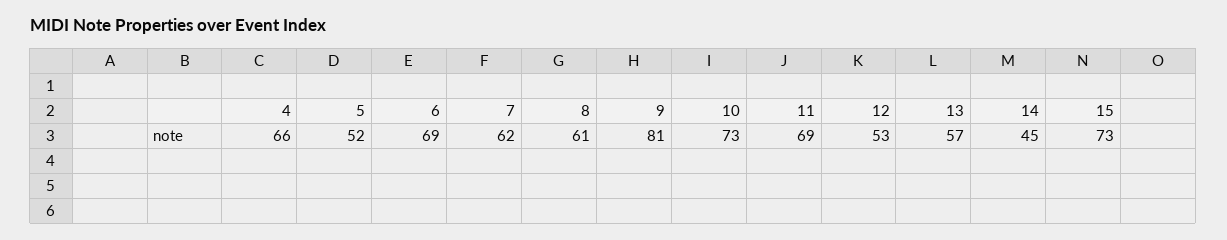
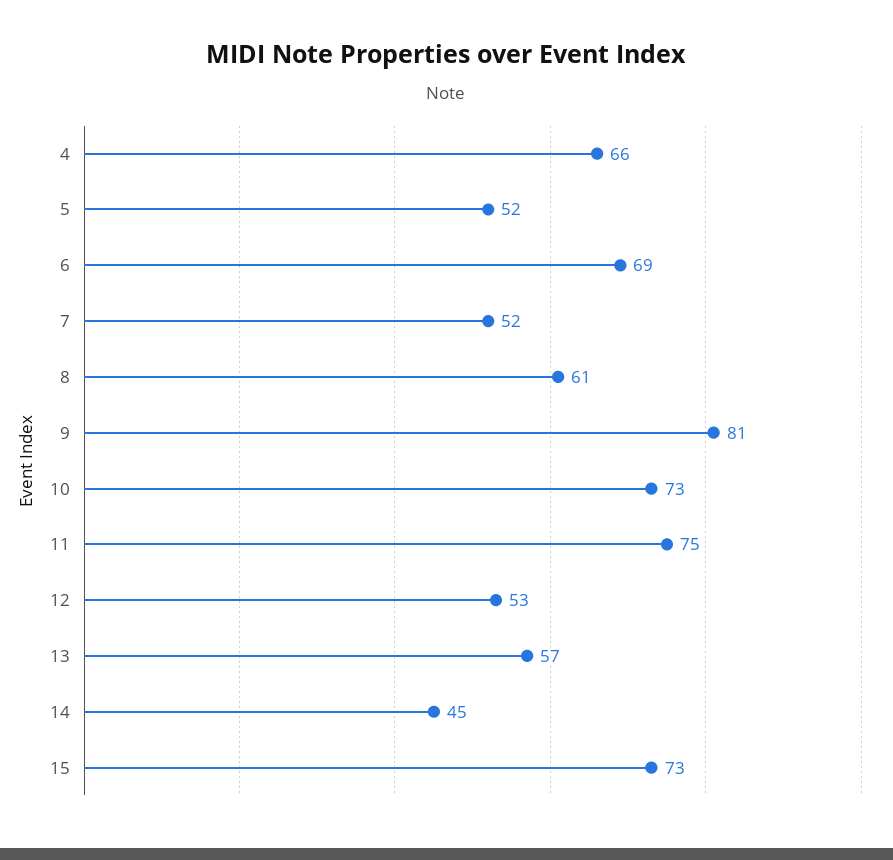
7: 62 -> 52
11: 69 -> 75

